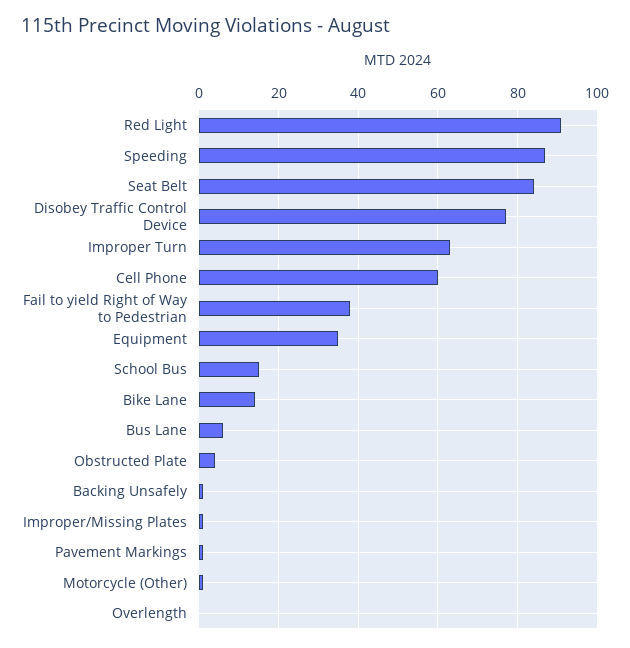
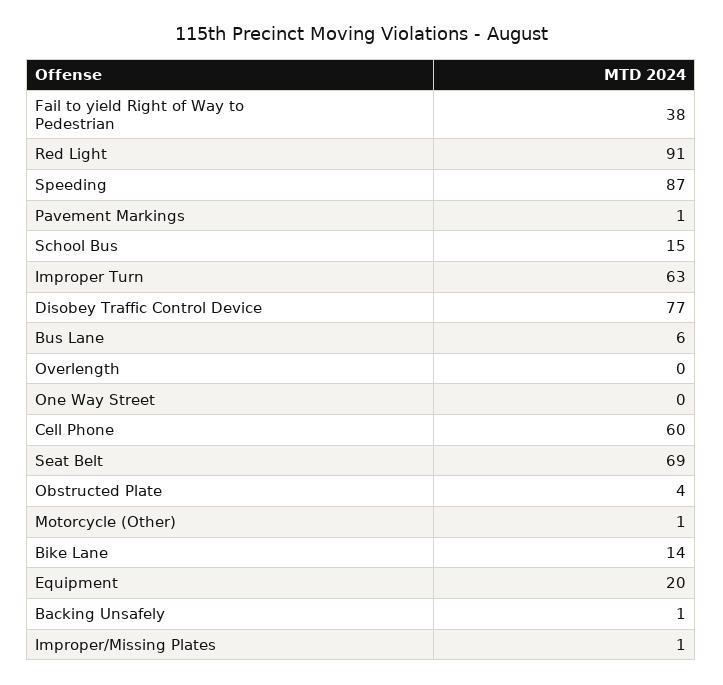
Seat Belt: 85 -> 69
Equipment: 35 -> 20
One Way Street: none -> 0

